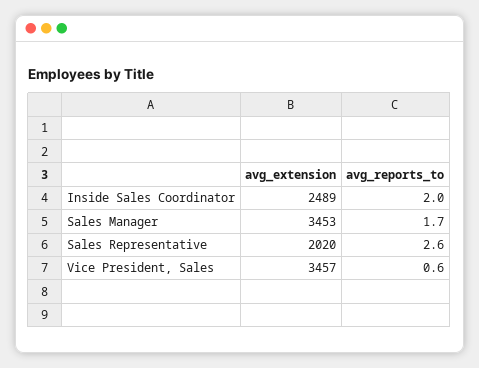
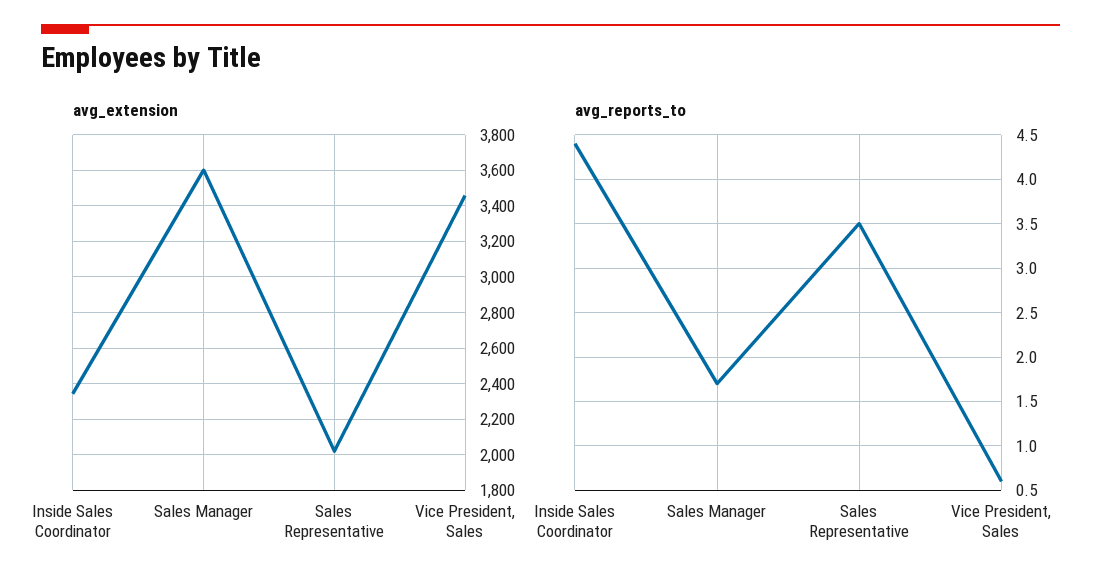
avg_extension, Inside Sales Coordinator: 2489 -> 2350
avg_reports_to, Inside Sales Coordinator: 2 -> 4.4
avg_extension, Sales Manager: 3453 -> 3600
avg_reports_to, Sales Representative: 2.6 -> 3.5

